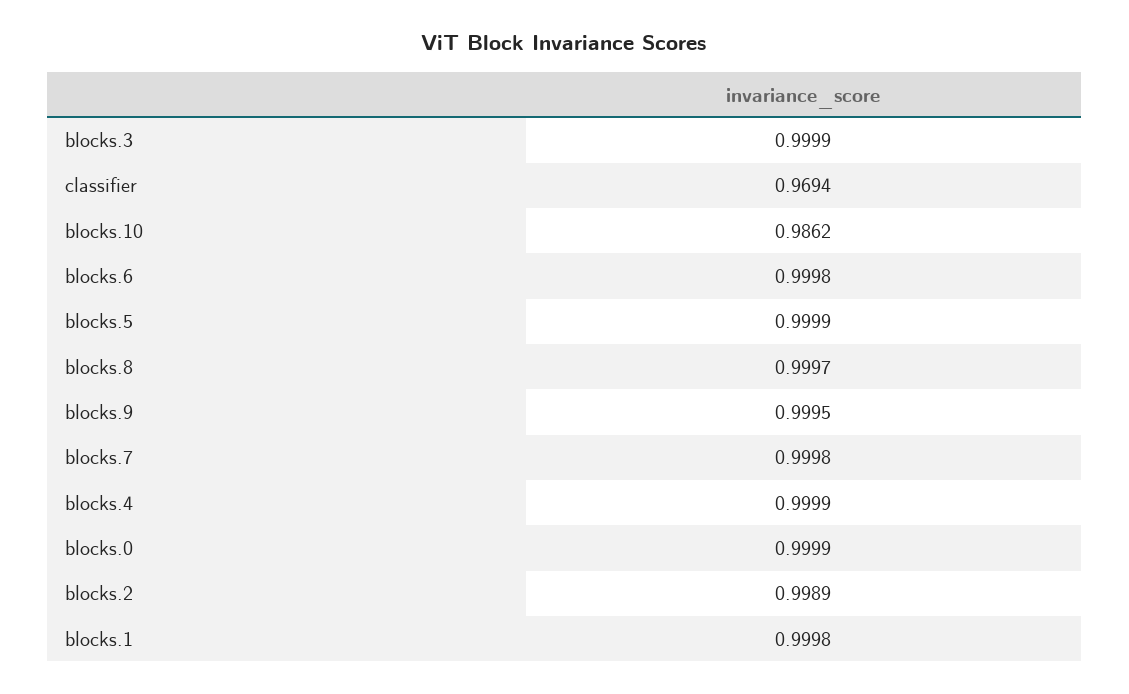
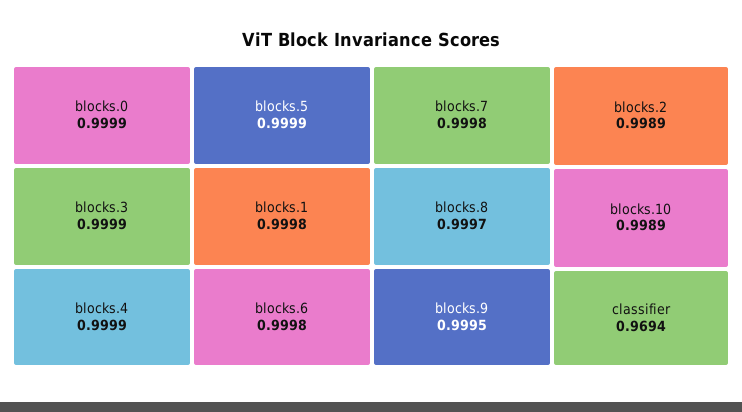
blocks.10: 0.9862 -> 0.9989

